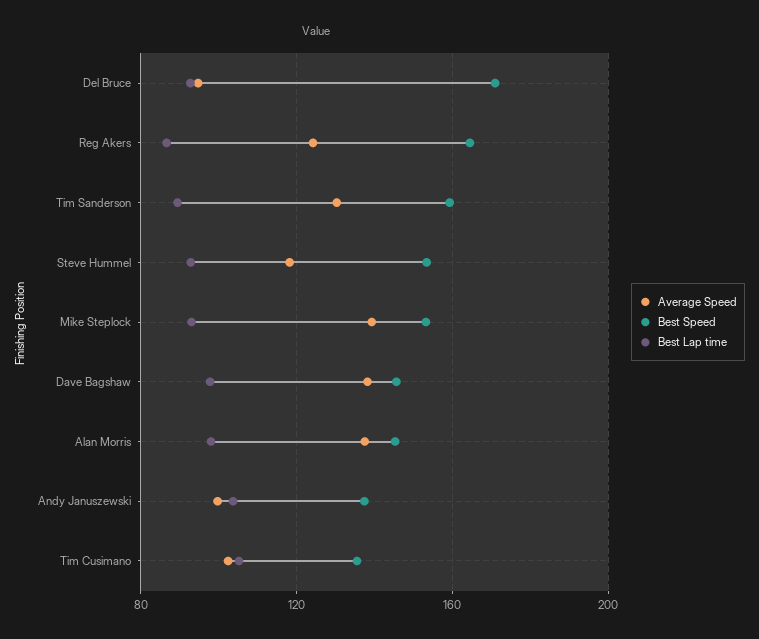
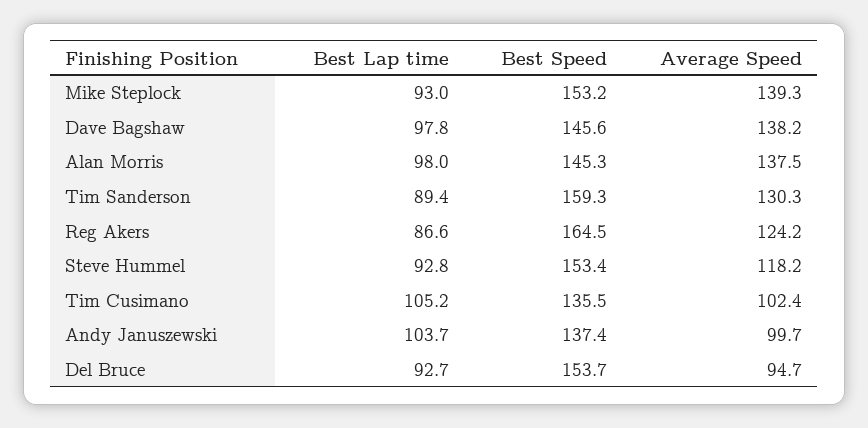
Best Speed, Del Bruce: 170 -> 153.7

